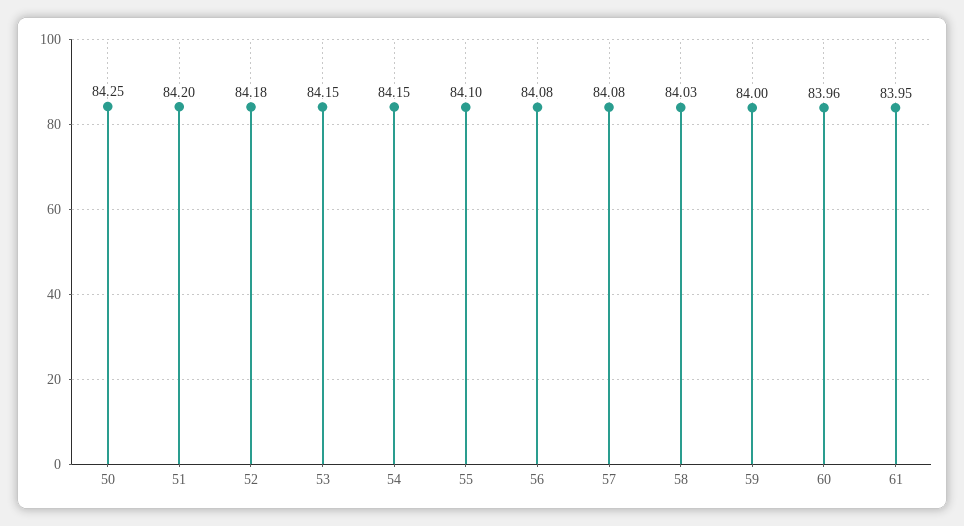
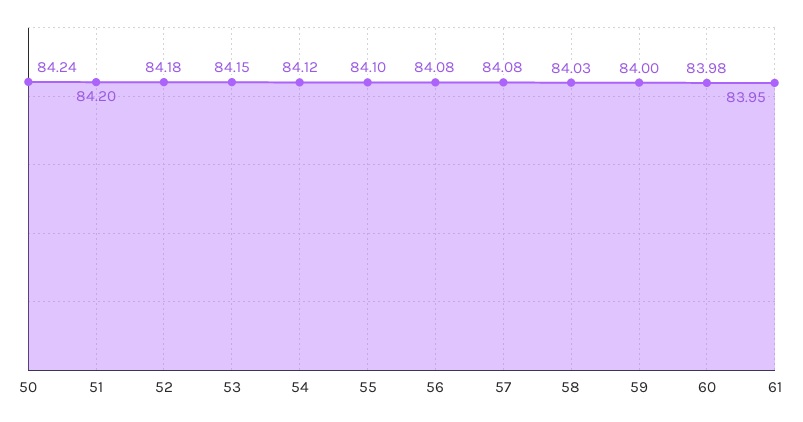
50: 84.25 -> 84.24
54: 84.15 -> 84.12
60: 83.96 -> 83.98

